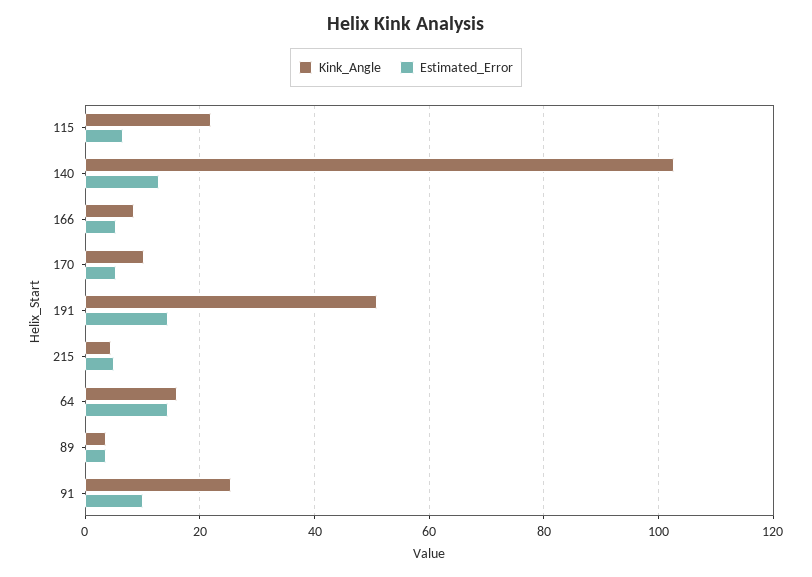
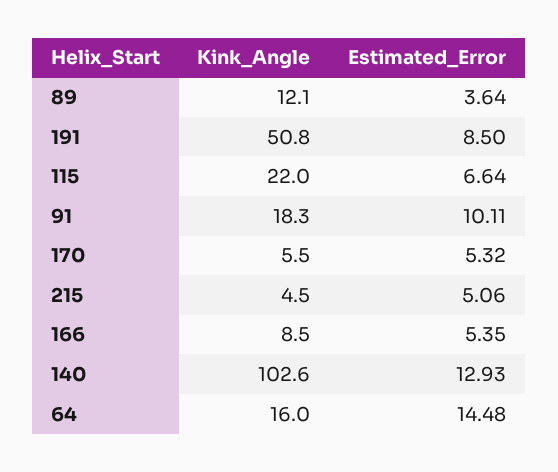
Kink_Angle, 170: 10 -> 5.5
Estimated_Error, 191: 14 -> 8.5
Kink_Angle, 89: 4 -> 12.1
Kink_Angle, 91: 26 -> 18.3

